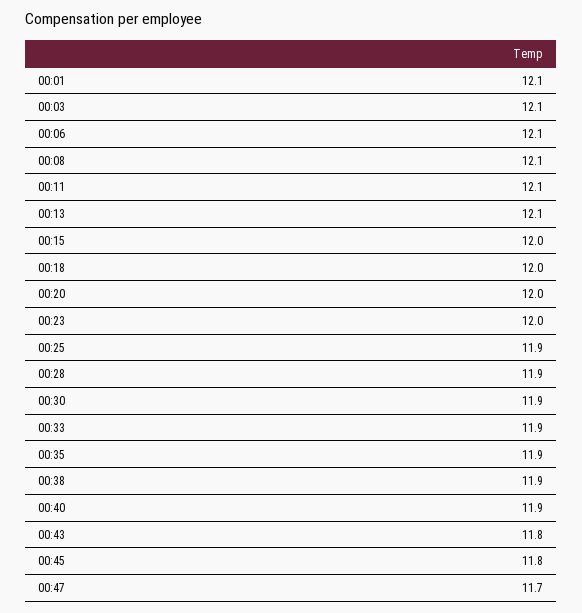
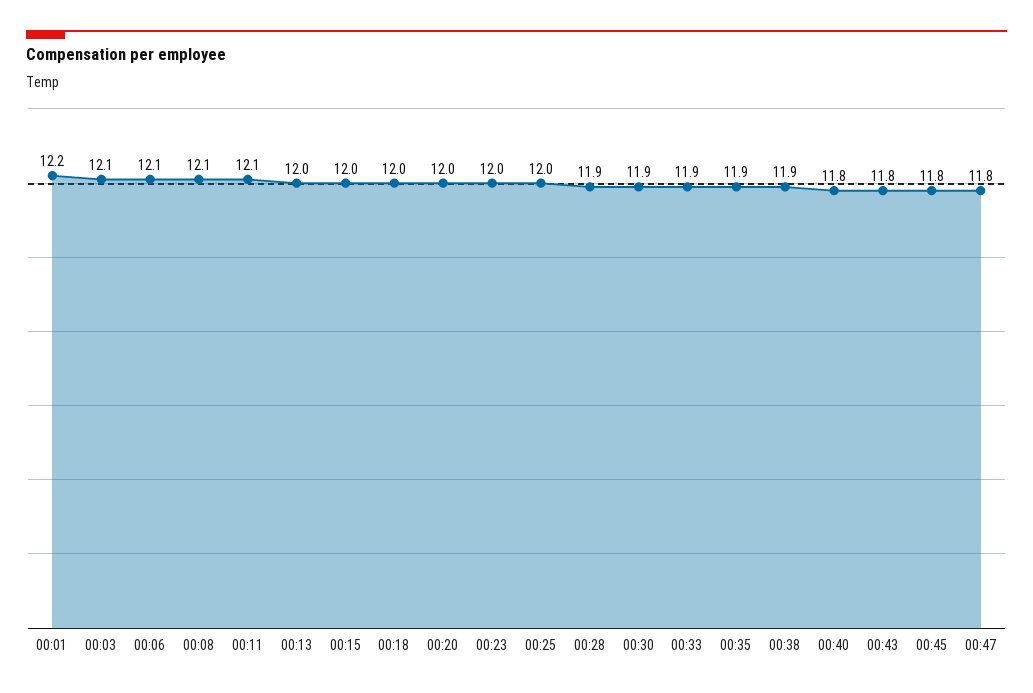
00:01: 12.1 -> 12.2
00:13: 12.1 -> 12
00:25: 11.9 -> 12
00:40: 11.9 -> 11.8
00:47: 11.7 -> 11.8

